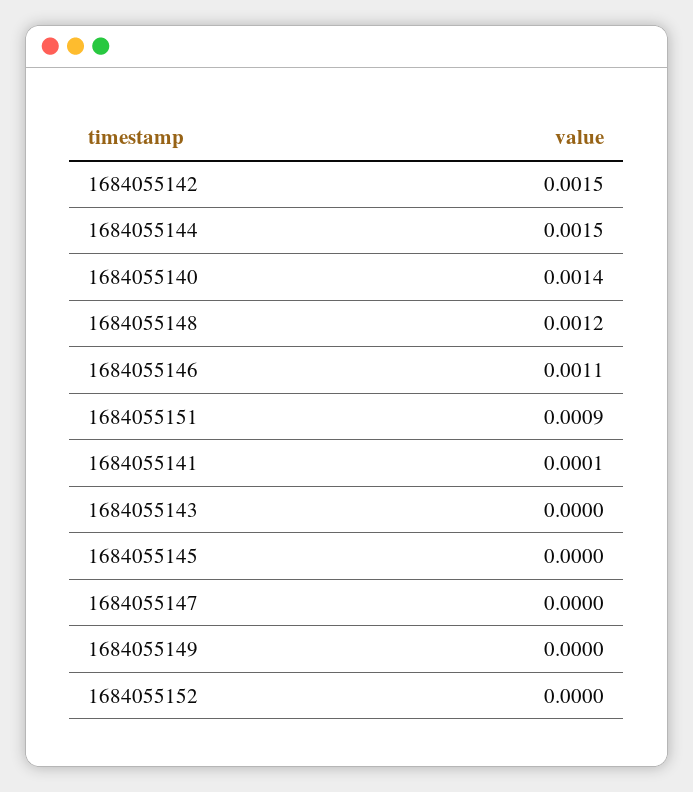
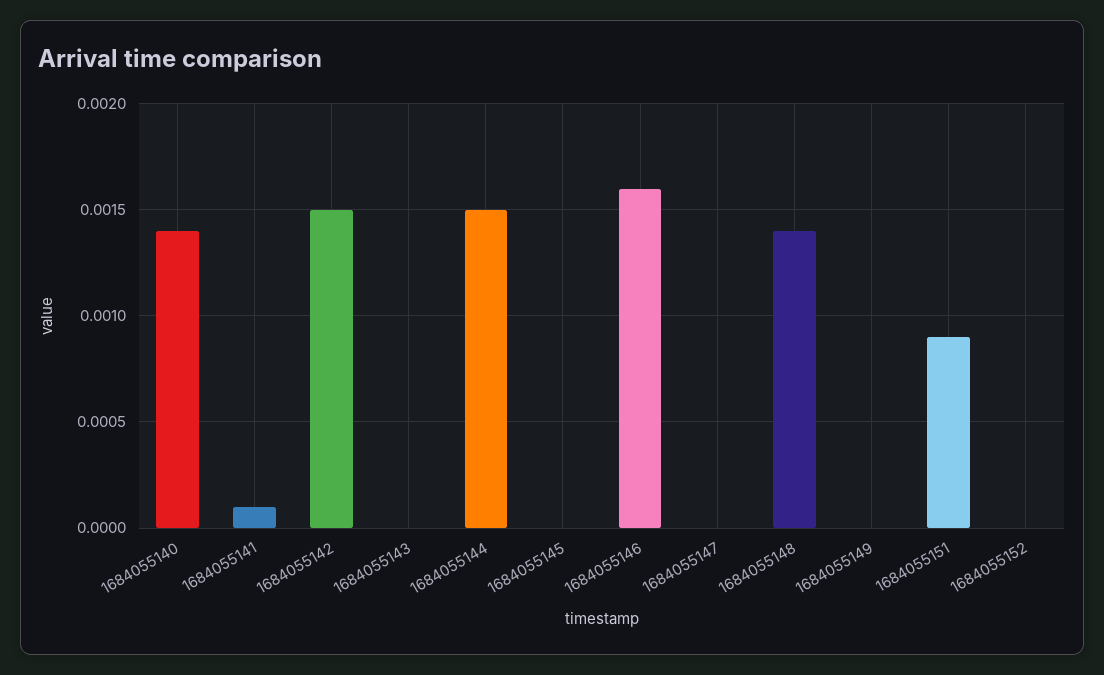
1684055148: 0.0012 -> 0.0014
1684055146: 0.0011 -> 0.0016

